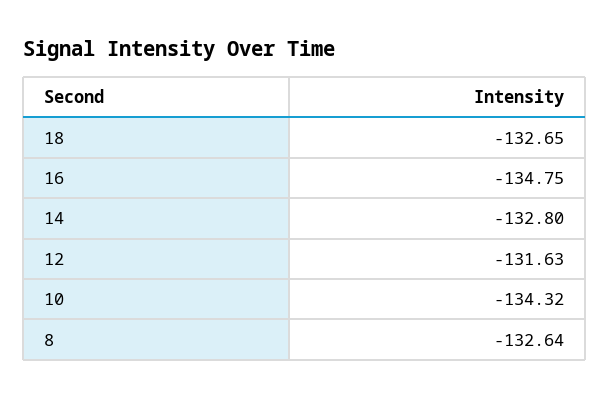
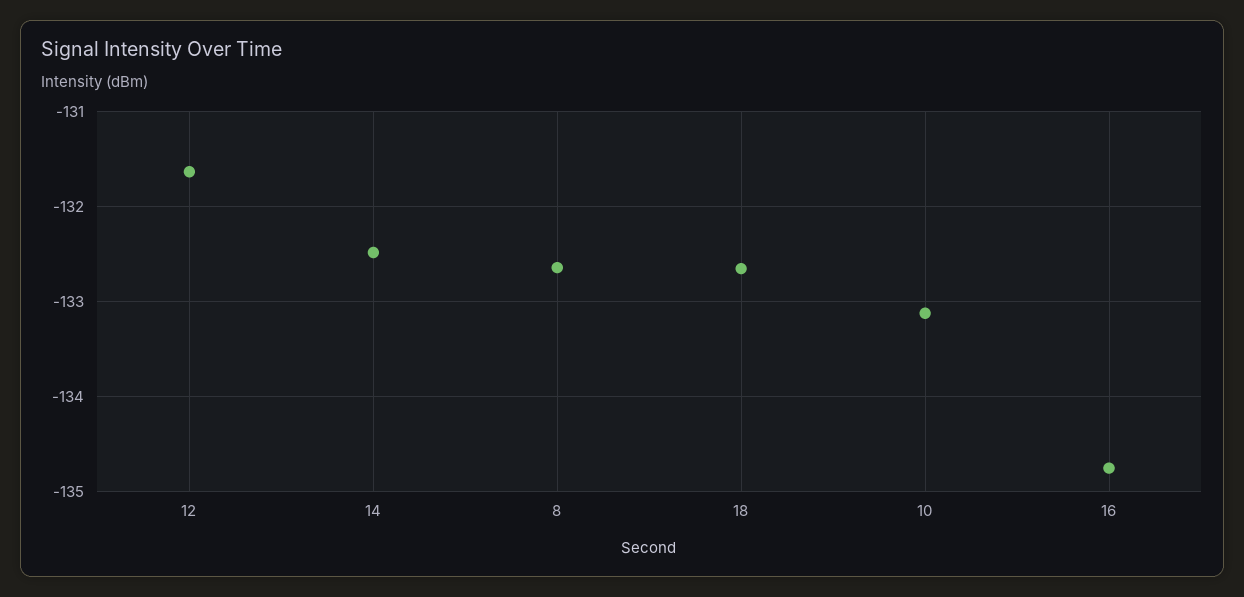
14: -132.8 -> -132.5
10: -134.32 -> -133.1

